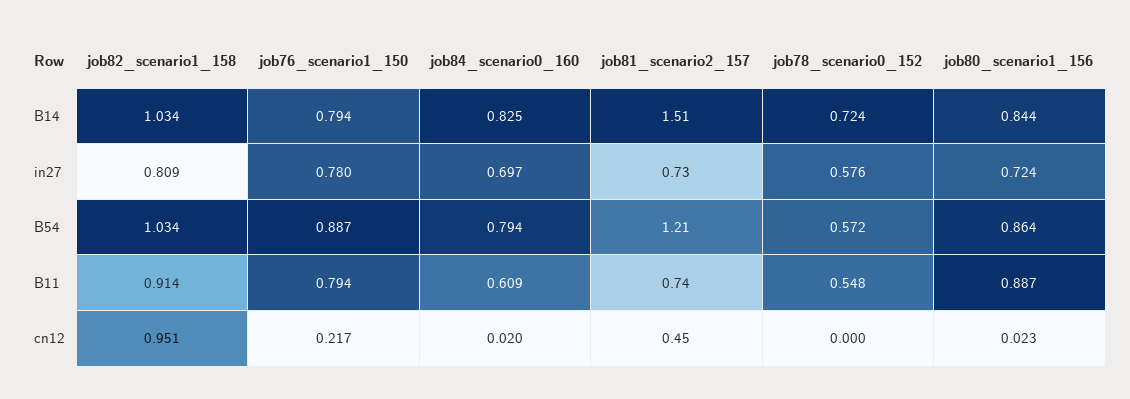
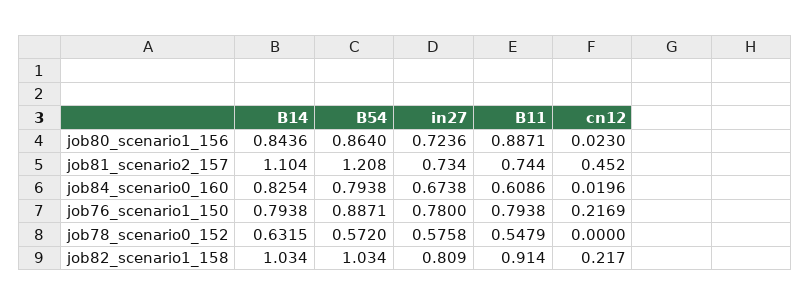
job81_scenario2_157, B14: 1.51 -> 1.104
job78_scenario0_152, B14: 0.724 -> 0.6315
job84_scenario0_160, in27: 0.697 -> 0.6738
job82_scenario1_158, cn12: 0.951 -> 0.217

